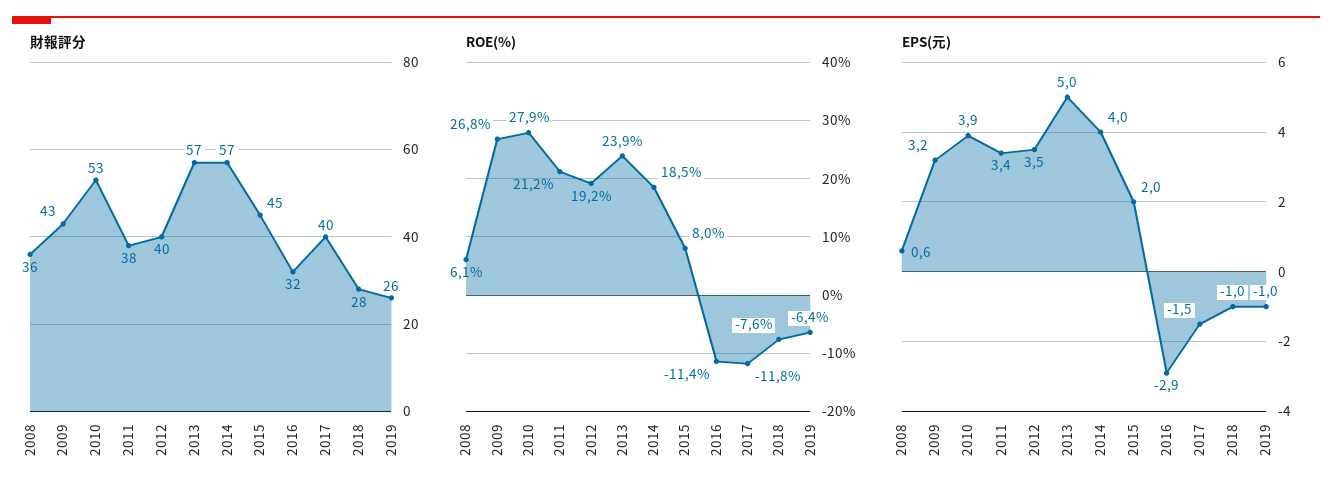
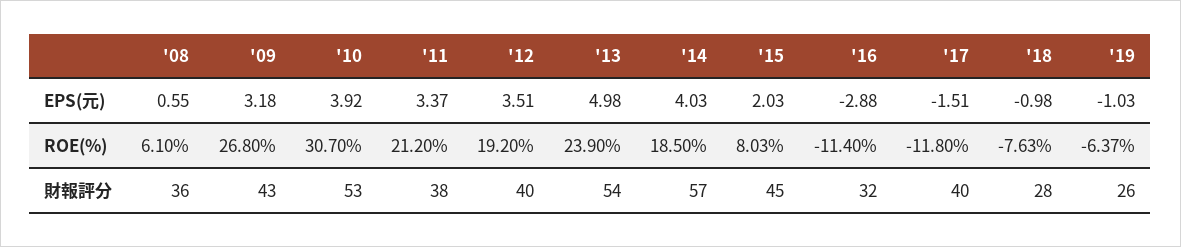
財報評分, 2013: 57 -> 54
ROE(%), 2010: 27.9 -> 30.7

